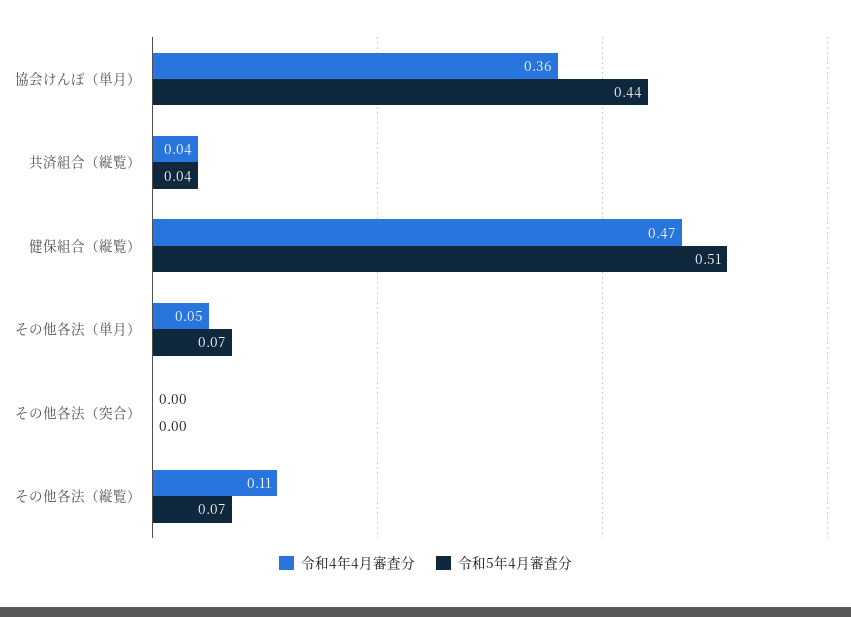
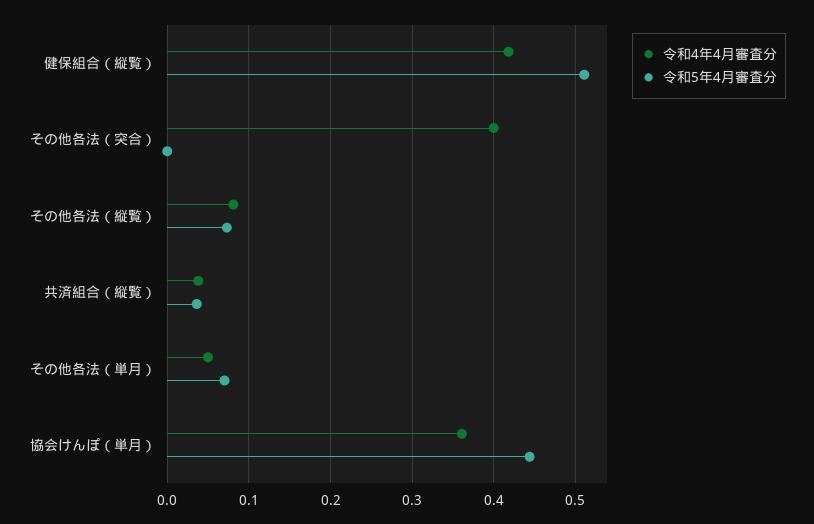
令和4年4月審査分, 健保組合（縦覧）: 0.47 -> 0.42
令和4年4月審査分, その他各法（突合）: 0 -> 0.4
令和4年4月審査分, その他各法（縦覧）: 0.11 -> 0.08

